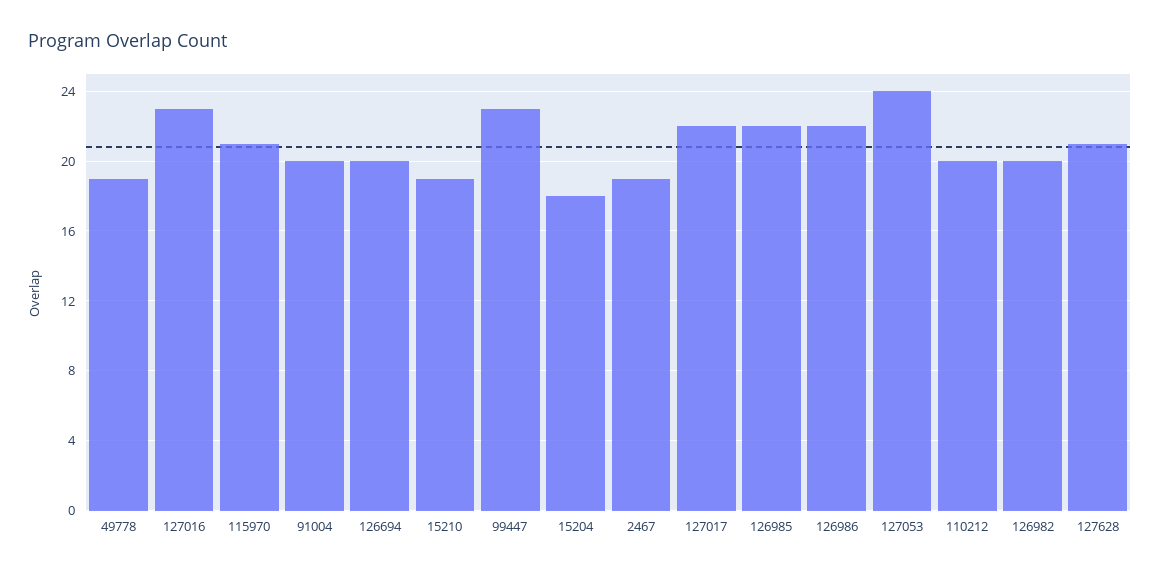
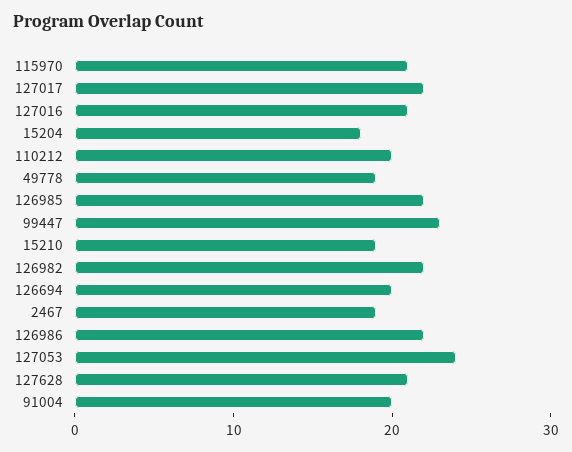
127016: 23 -> 21
126982: 20 -> 22

